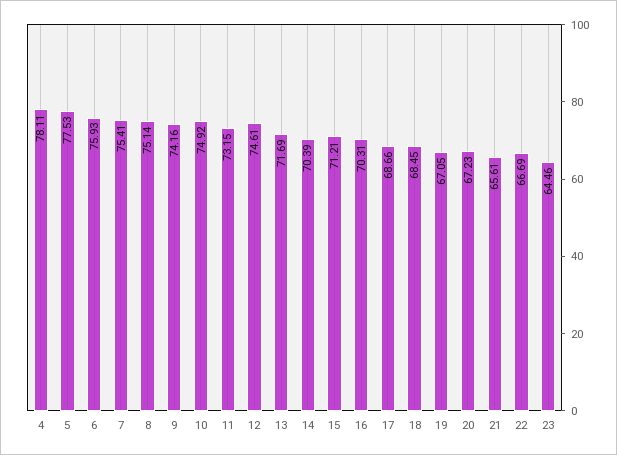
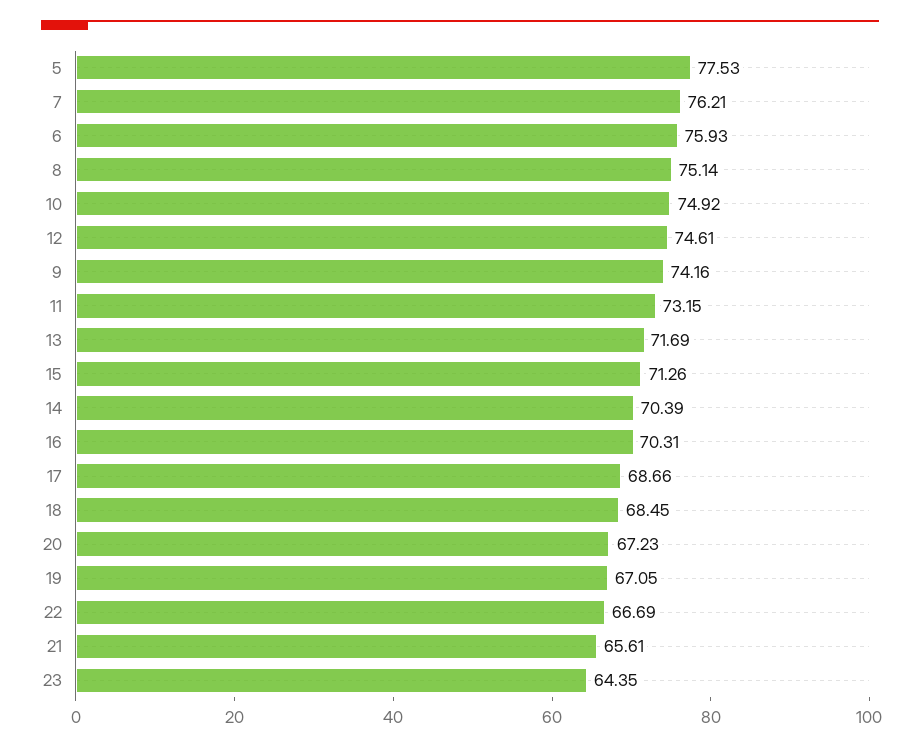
4: 78.11 -> none
7: 75.41 -> 76.21
15: 71.21 -> 71.26
23: 64.46 -> 64.35

